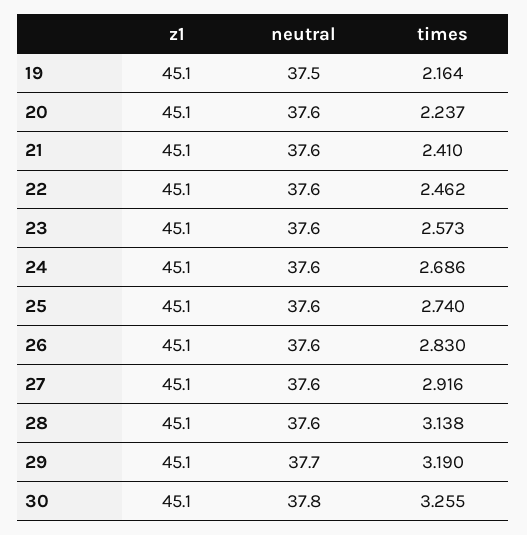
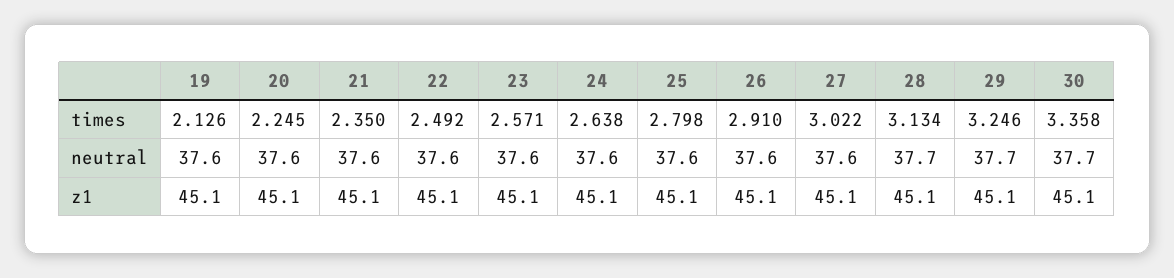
neutral, 19: 37.5 -> 37.6
times, 19: 2.164 -> 2.126
times, 20: 2.237 -> 2.245
times, 21: 2.41 -> 2.35
times, 22: 2.462 -> 2.492
times, 23: 2.573 -> 2.571
times, 24: 2.686 -> 2.638
times, 25: 2.74 -> 2.798
times, 26: 2.83 -> 2.91
times, 27: 2.916 -> 3.022
neutral, 28: 37.6 -> 37.7
times, 28: 3.138 -> 3.134
times, 29: 3.19 -> 3.246
neutral, 30: 37.8 -> 37.7
times, 30: 3.255 -> 3.358

